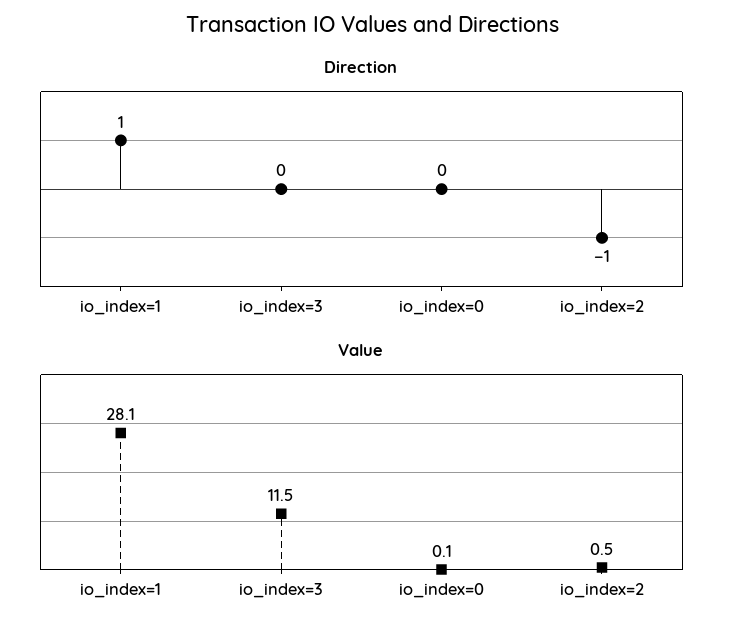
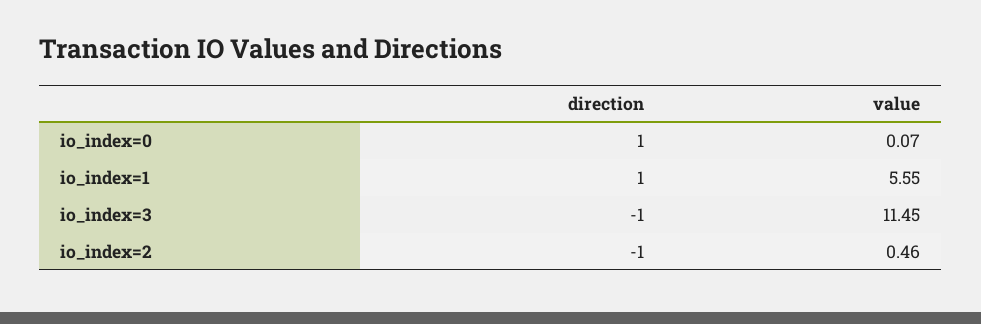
Direction, io_index=3: 0 -> -1
Direction, io_index=0: 0 -> 1
Value, io_index=1: 28.1 -> 5.55

